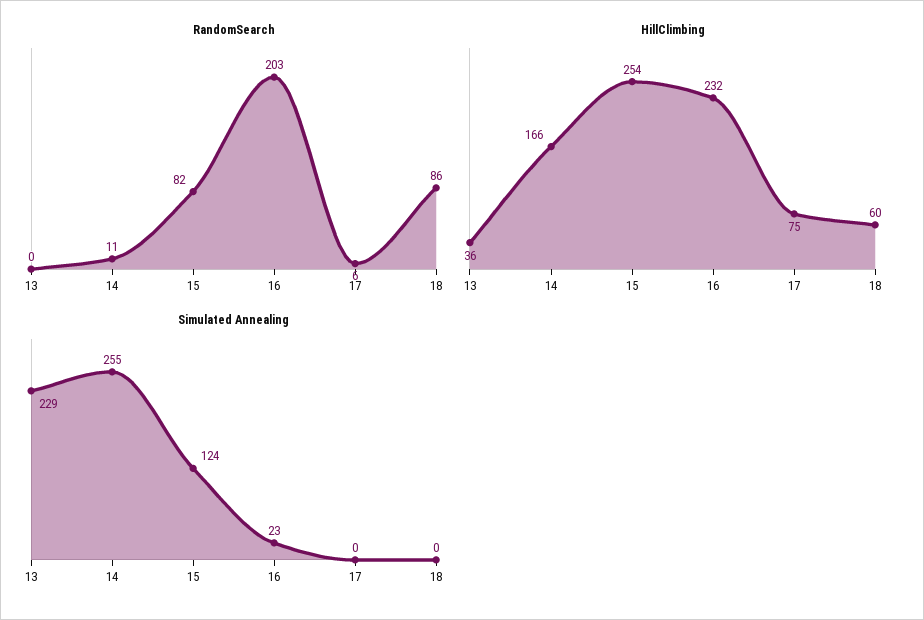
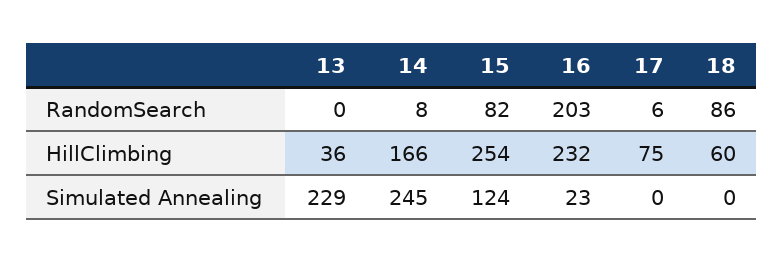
RandomSearch, 14: 11 -> 8
Simulated Annealing, 14: 255 -> 245

